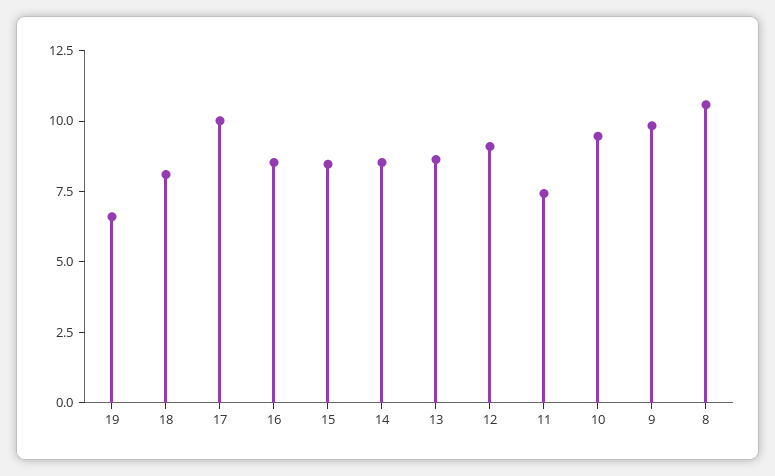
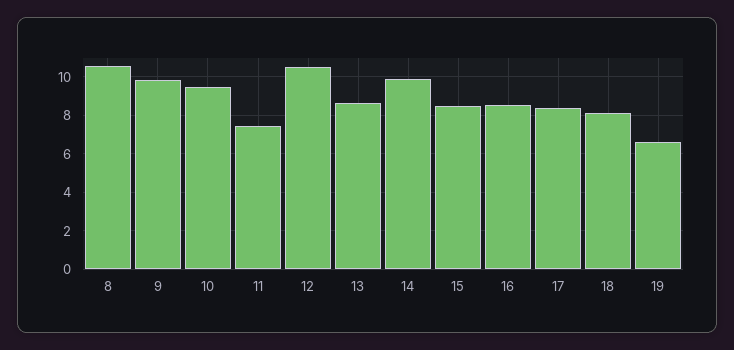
17: 10 -> 8.5
14: 8.5 -> 10
12: 9 -> 10.5

